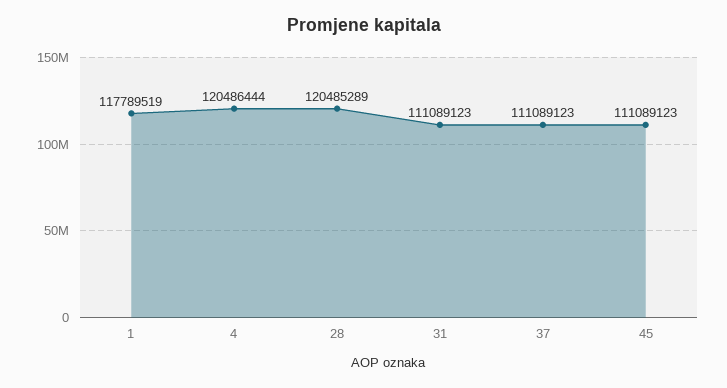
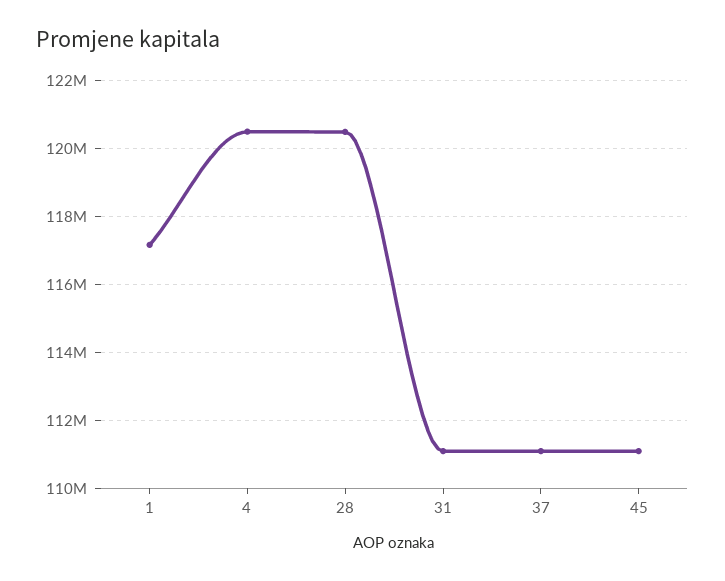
1: 117789519 -> 117200000

